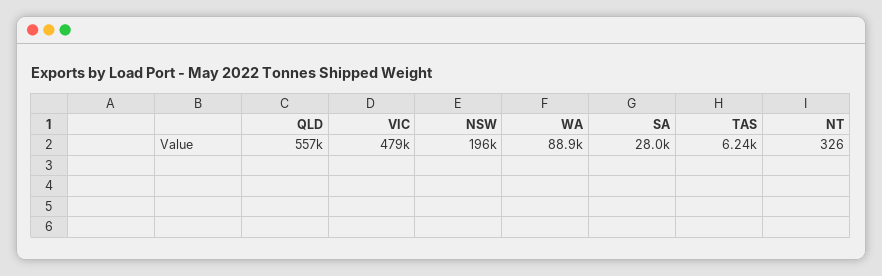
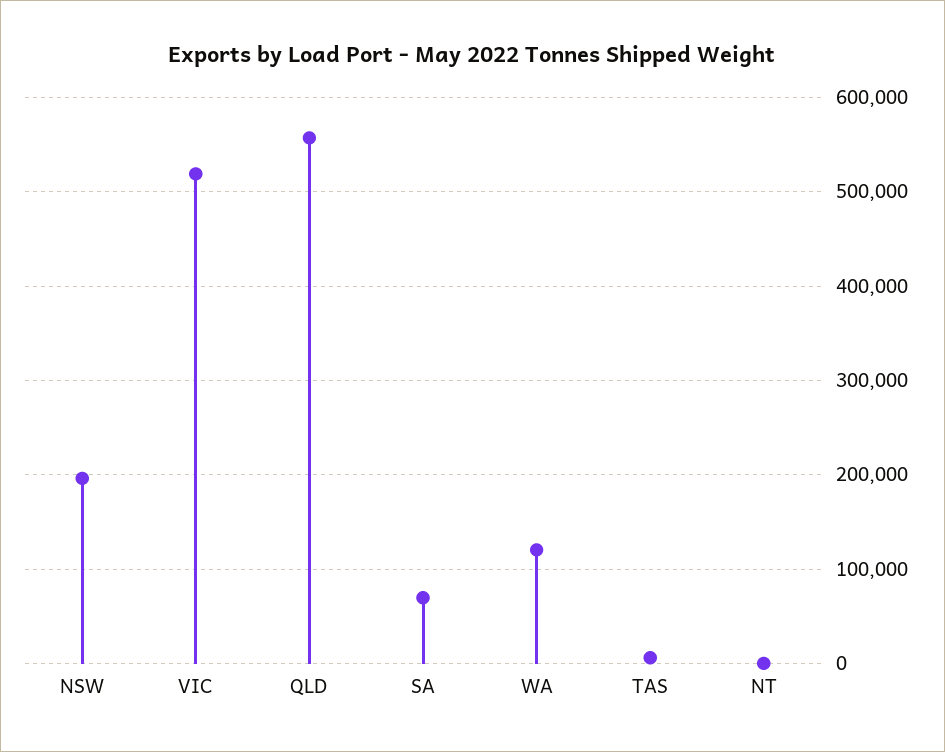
VIC: 479000 -> 520000
WA: 88900 -> 120000
SA: 28000 -> 70000

